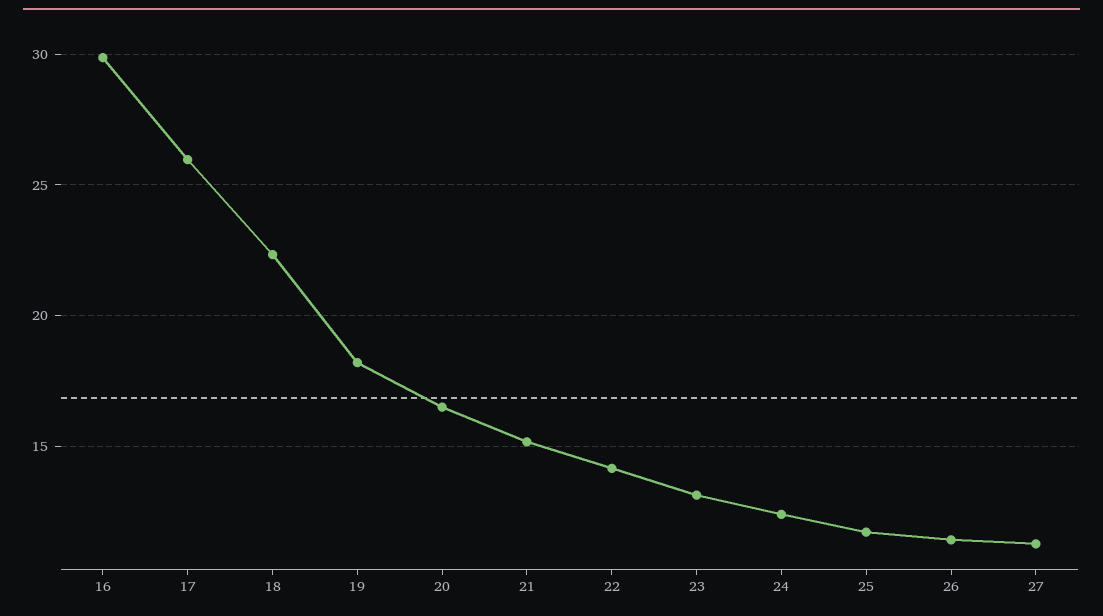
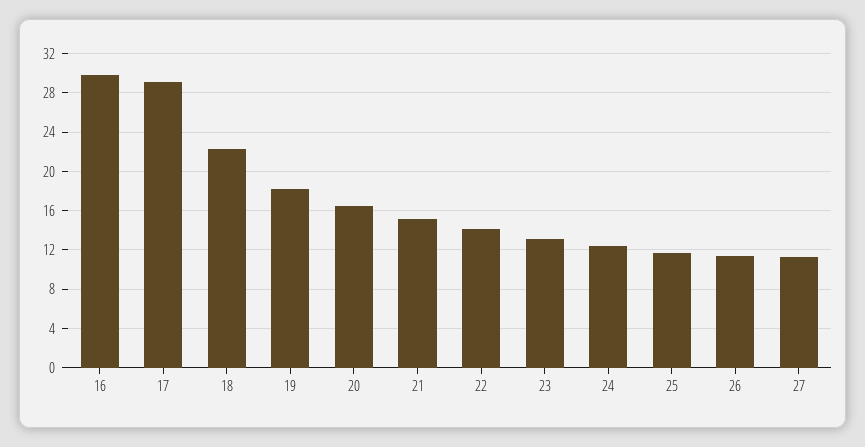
17: 26 -> 29

